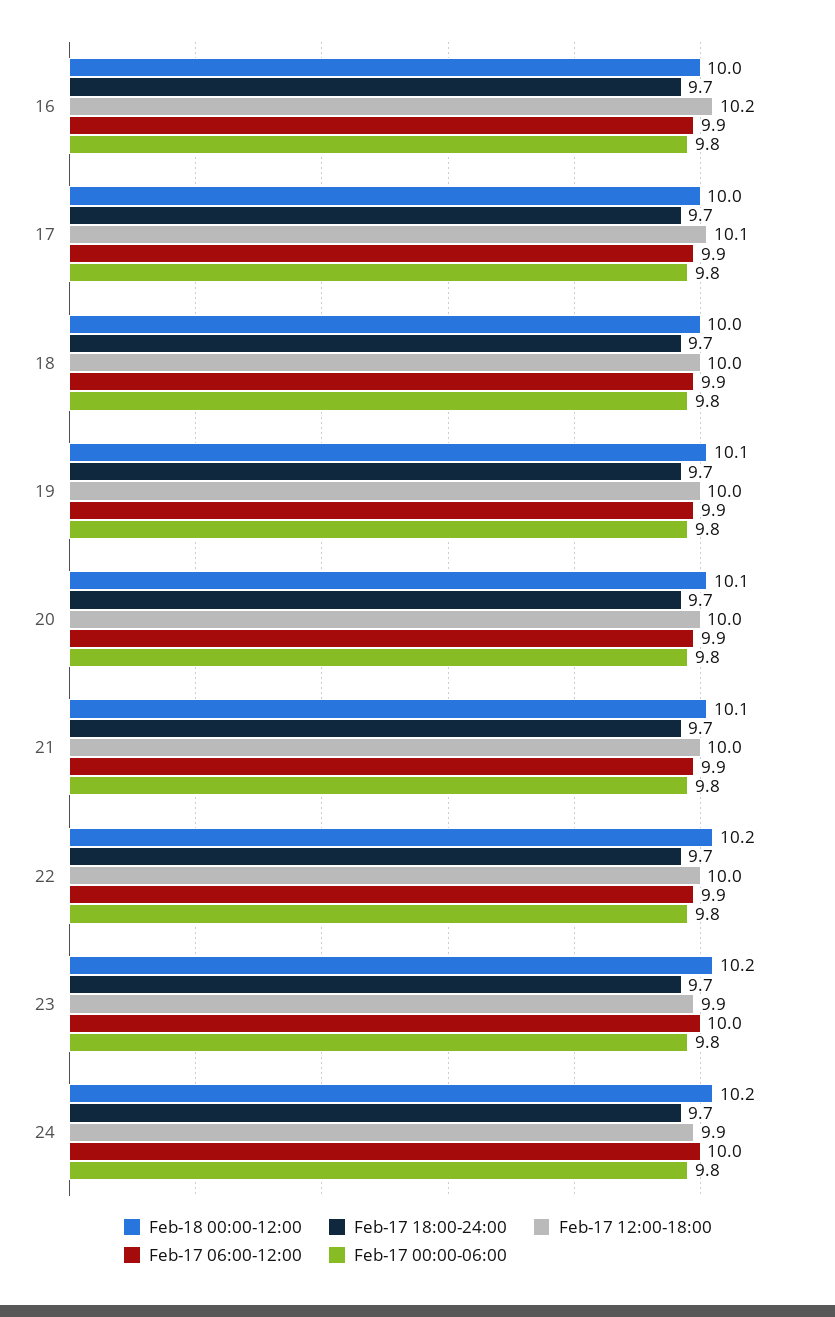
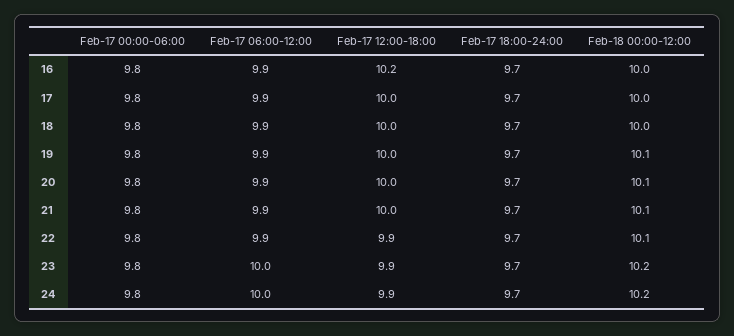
Feb-17 12:00-18:00, 17: 10.1 -> 10
Feb-18 00:00-12:00, 22: 10.2 -> 10.1
Feb-17 12:00-18:00, 22: 10 -> 9.9

